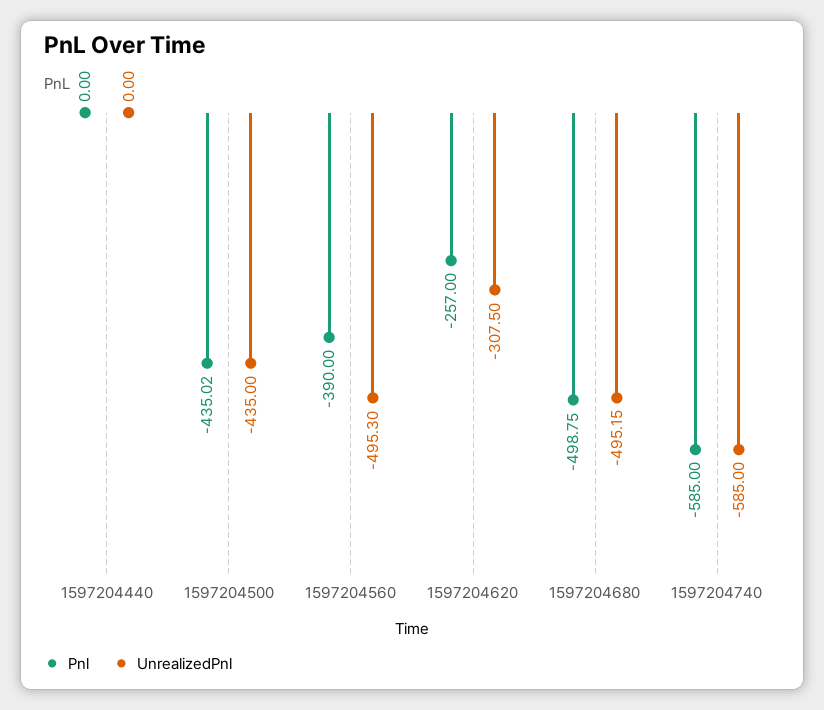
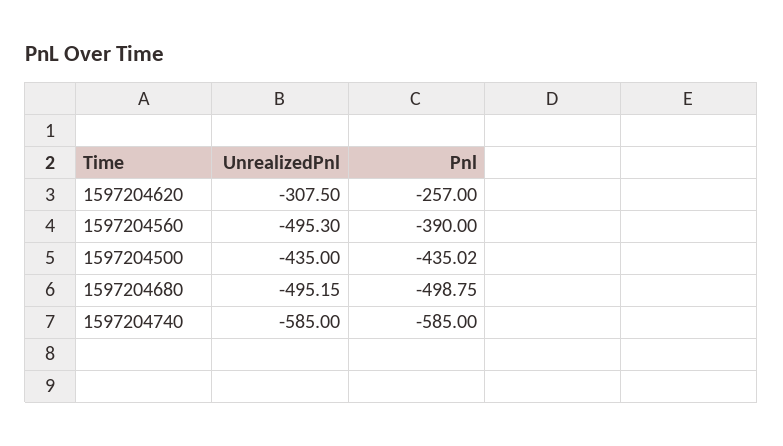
Pnl, 1597204440: 0 -> none
UnrealizedPnl, 1597204440: 0 -> none

